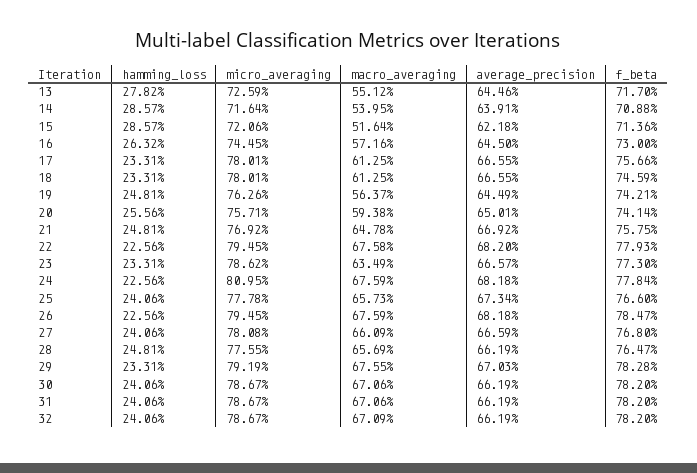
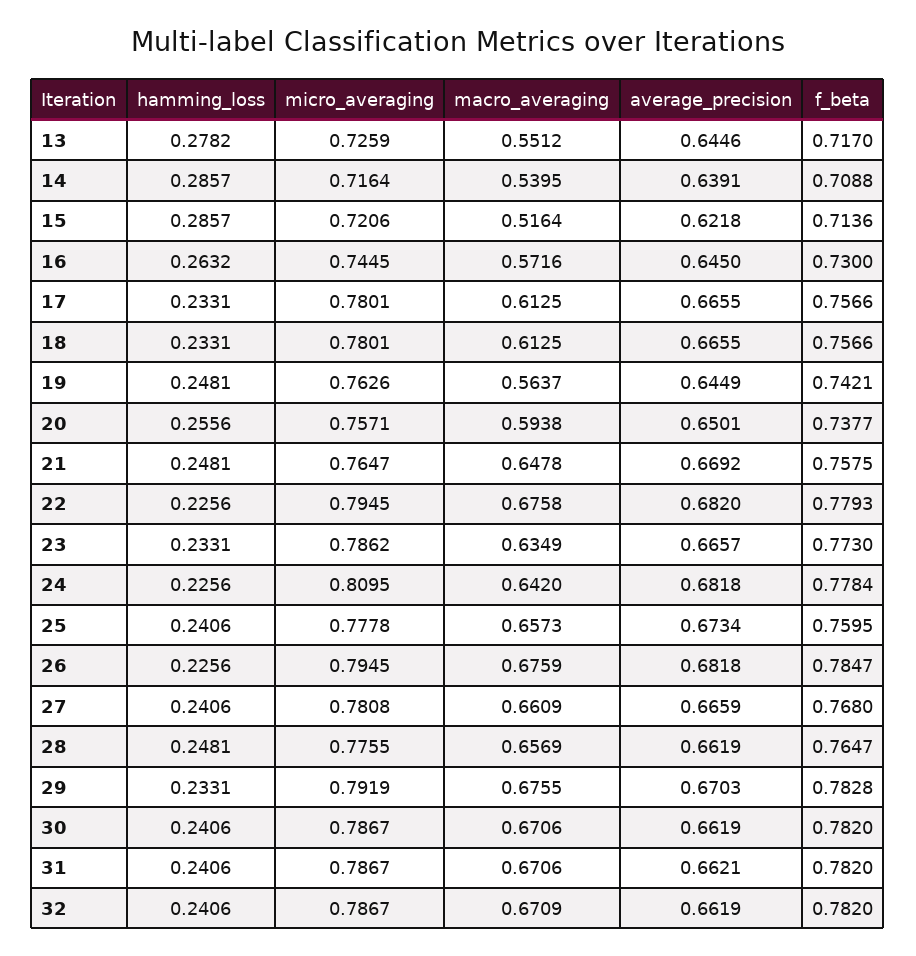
f_beta, 18: 0.7459 -> 0.7566
f_beta, 20: 0.7414 -> 0.7377
micro_averaging, 21: 0.7692 -> 0.7647
macro_averaging, 24: 0.6759 -> 0.642
f_beta, 25: 0.766 -> 0.7595
average_precision, 31: 0.6619 -> 0.6621

